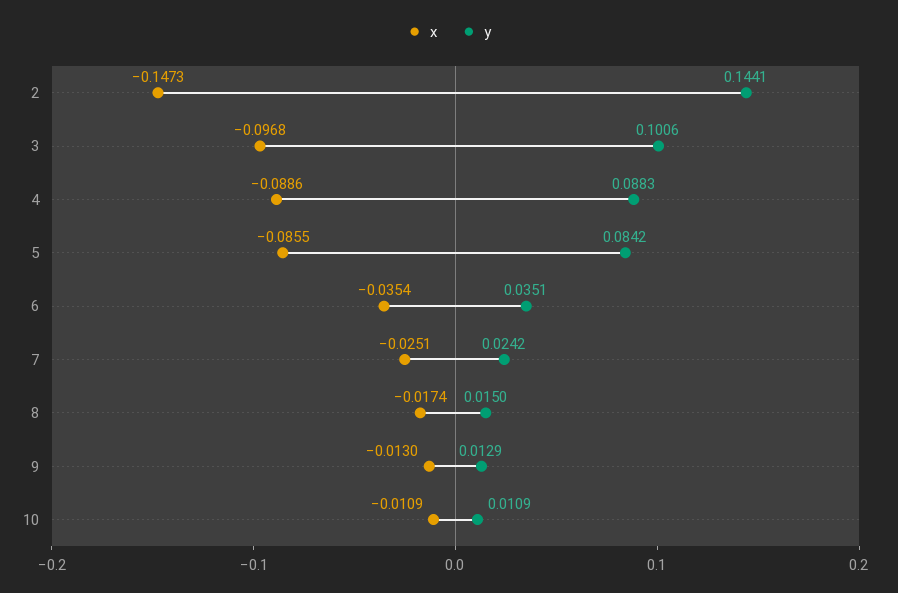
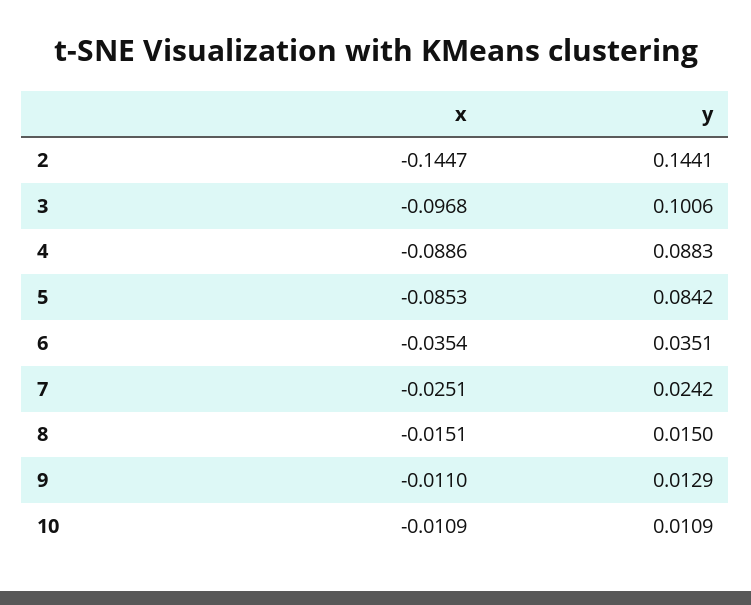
x, 2: -0.1473 -> -0.1447
x, 5: -0.0855 -> -0.0853
x, 8: -0.0174 -> -0.0151
x, 9: -0.013 -> -0.011

